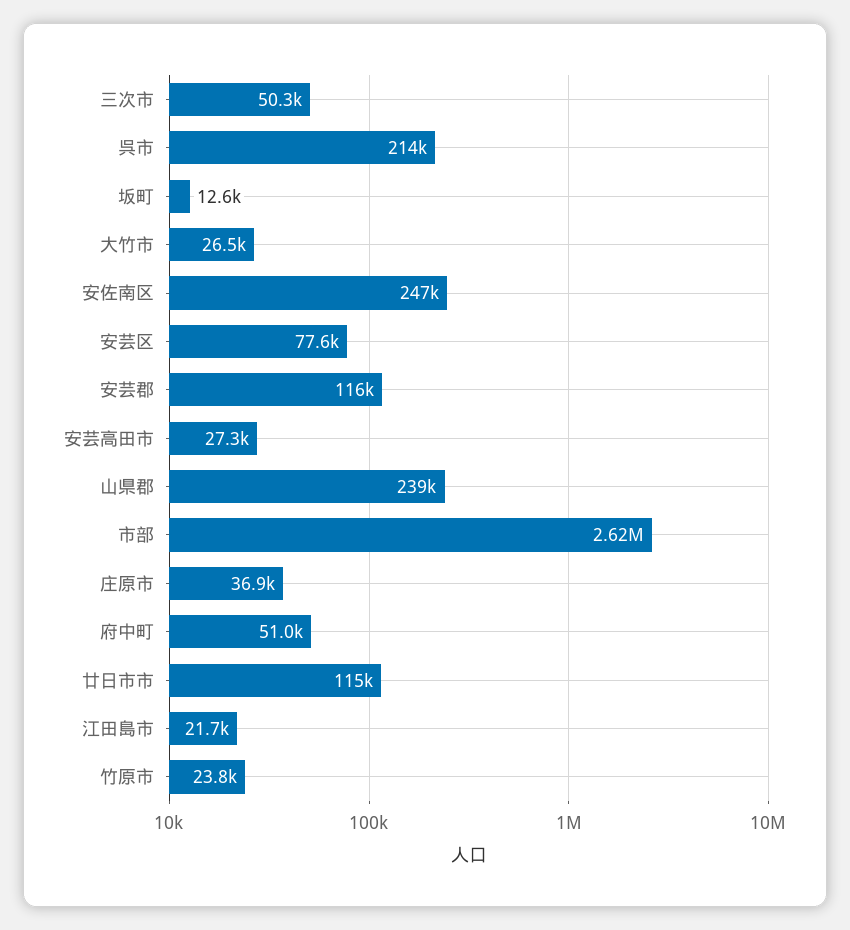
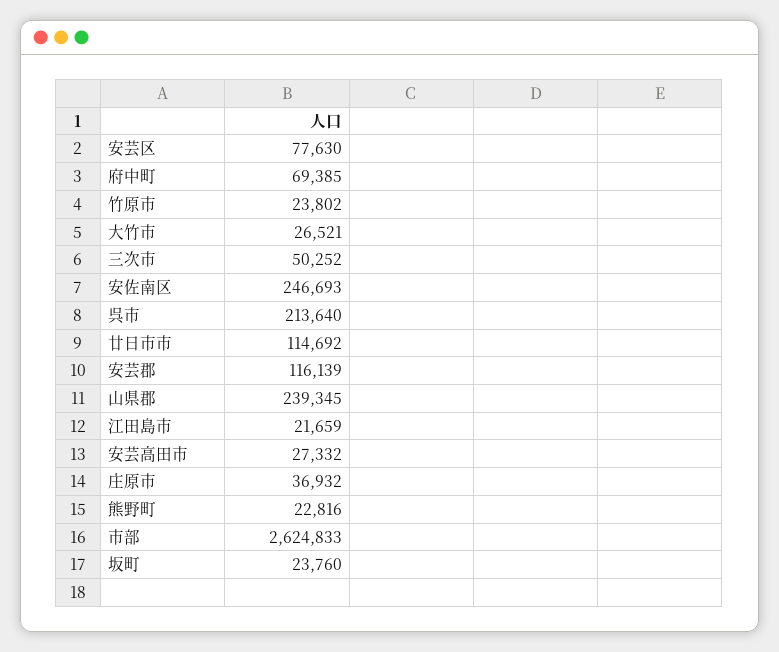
坂町: 12600 -> 23760
府中町: 51000 -> 69385
熊野町: none -> 22816

